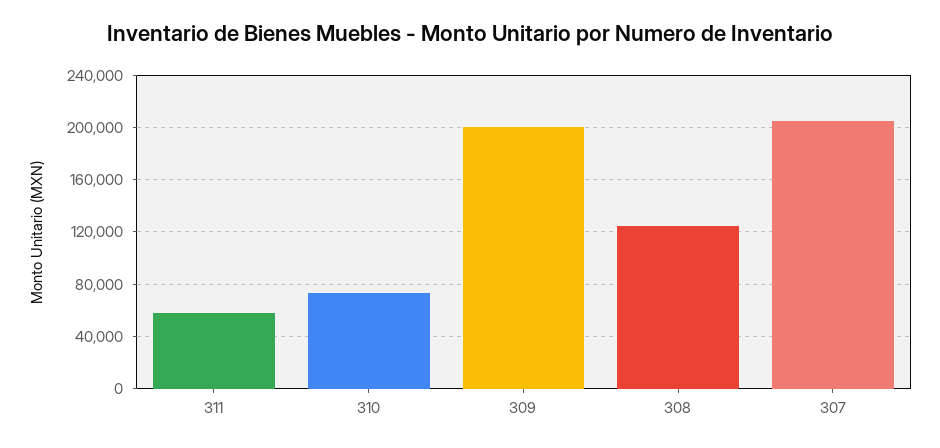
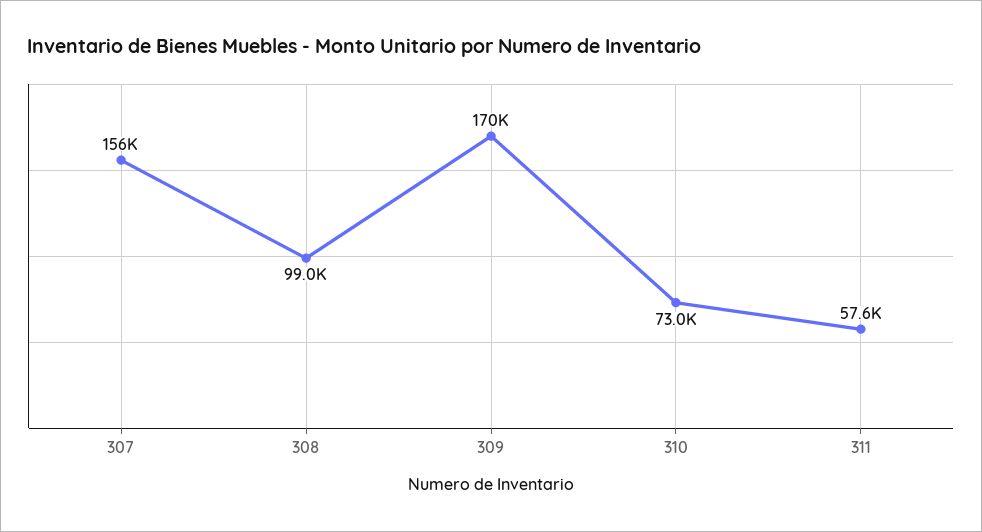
309: 200000 -> 170000
308: 125000 -> 99000
307: 205000 -> 156000

